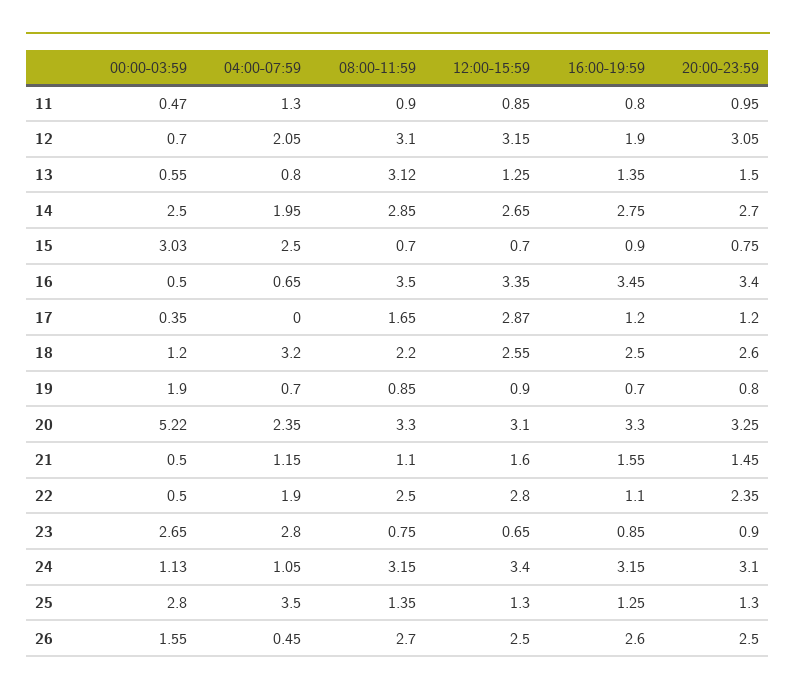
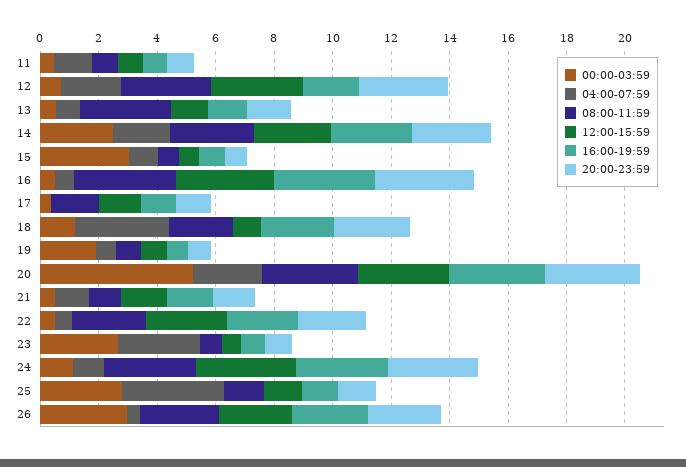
04:00-07:59, 15: 2.5 -> 1
12:00-15:59, 17: 2.87 -> 1.5
12:00-15:59, 18: 2.55 -> 1
04:00-07:59, 22: 1.9 -> 0.5
16:00-19:59, 22: 1.1 -> 2.5
00:00-03:59, 26: 1.55 -> 3

